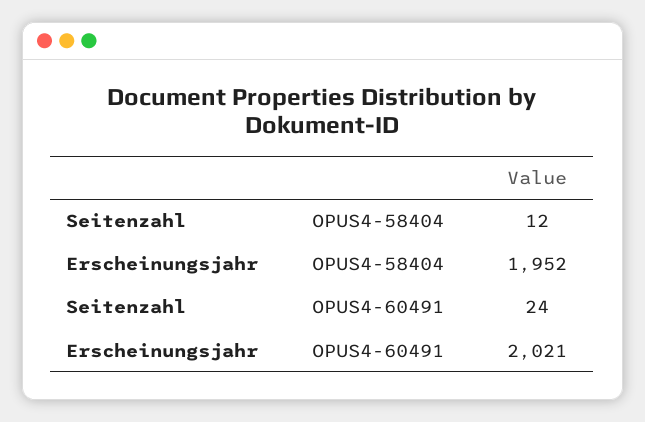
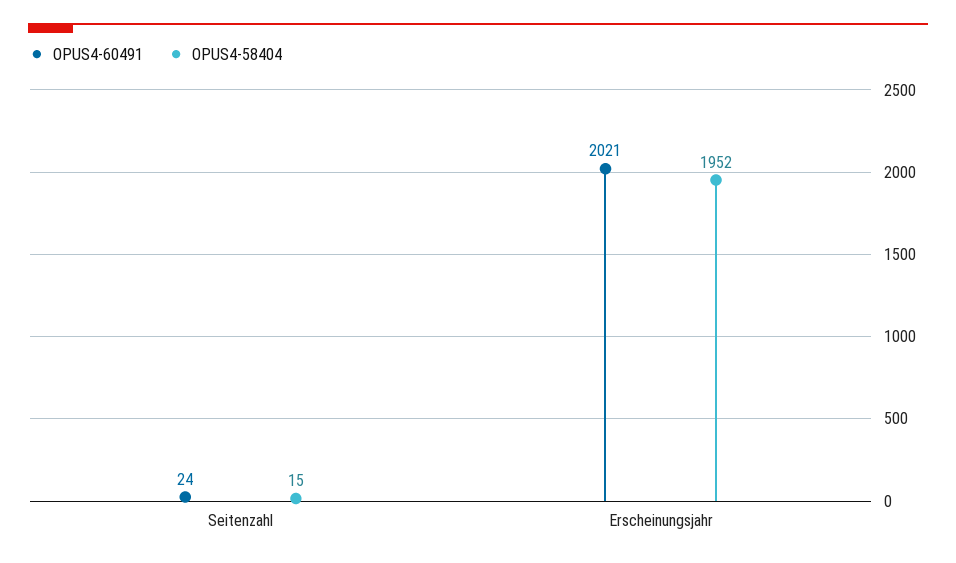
OPUS4-58404, Seitenzahl: 12 -> 15

